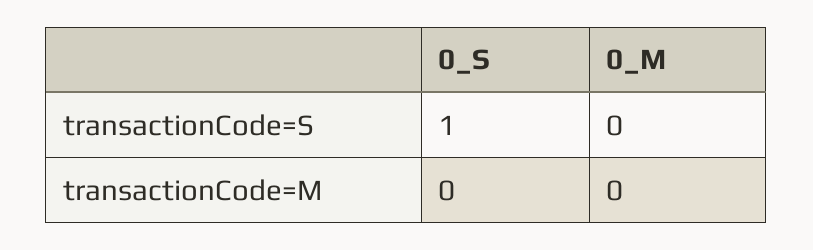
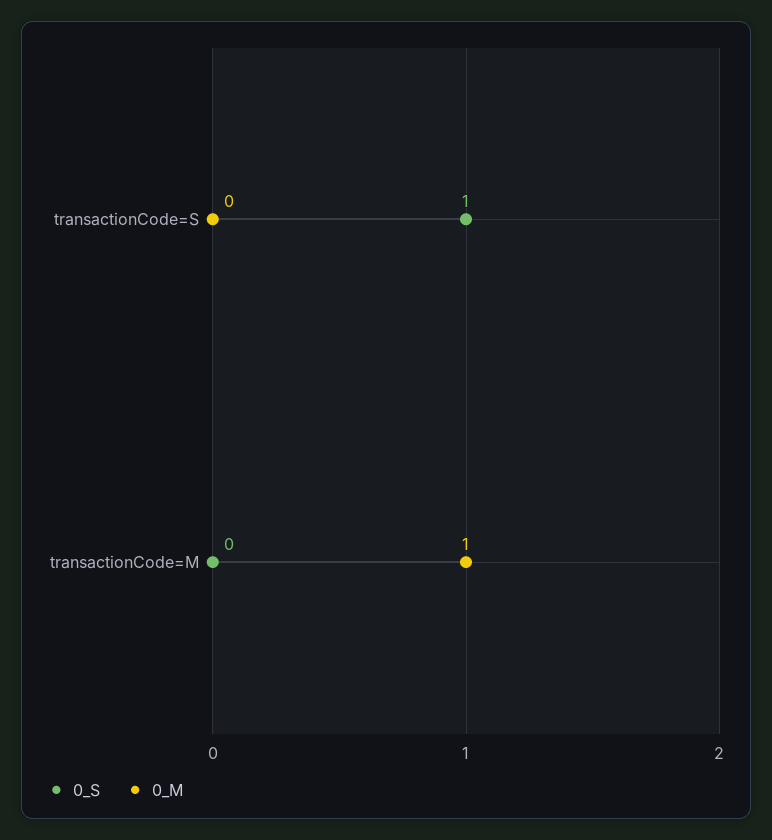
0_M, transactionCode=M: 0 -> 1

